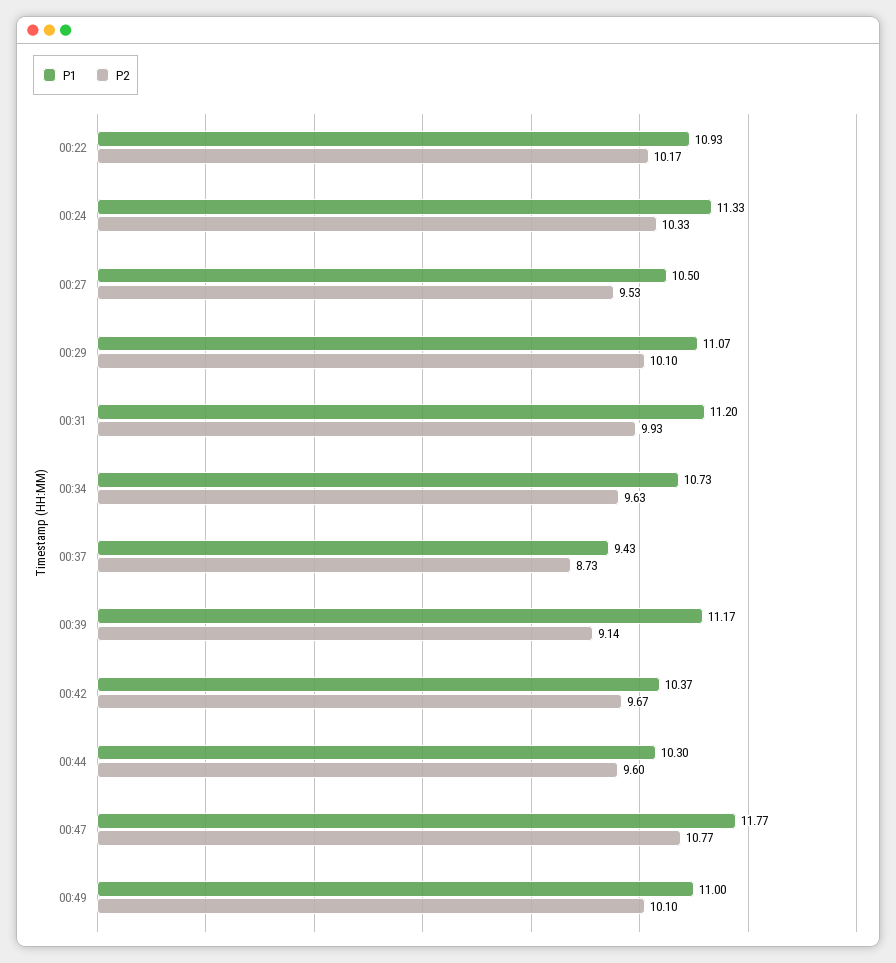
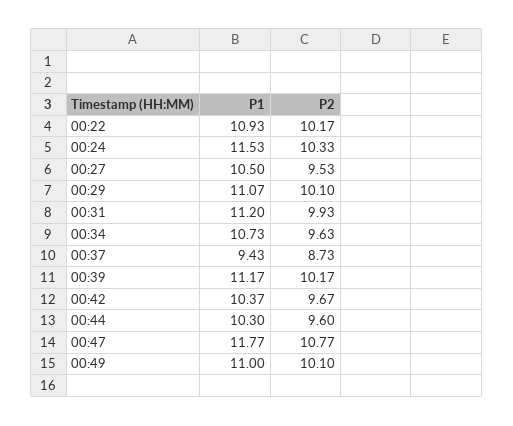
P1, 00:24: 11.33 -> 11.53
P2, 00:39: 9.14 -> 10.17

